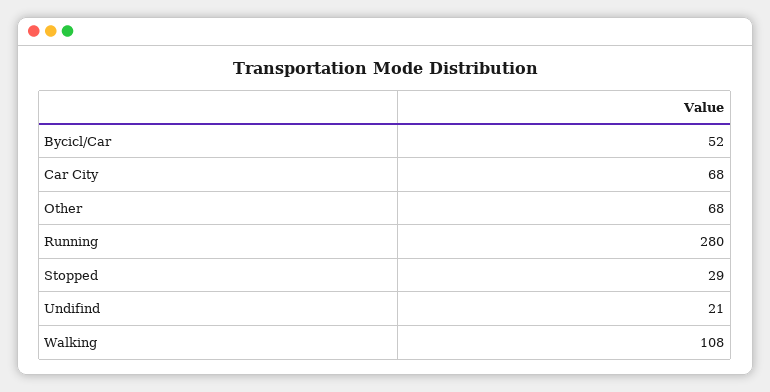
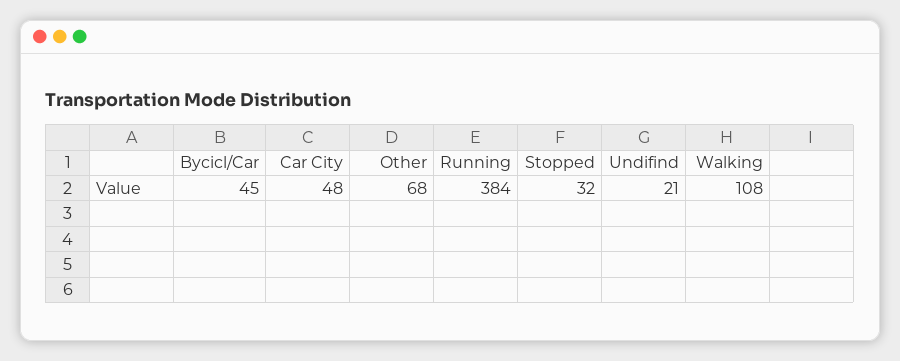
Bycicl/Car: 52 -> 45
Car City: 68 -> 48
Running: 280 -> 384
Stopped: 29 -> 32

